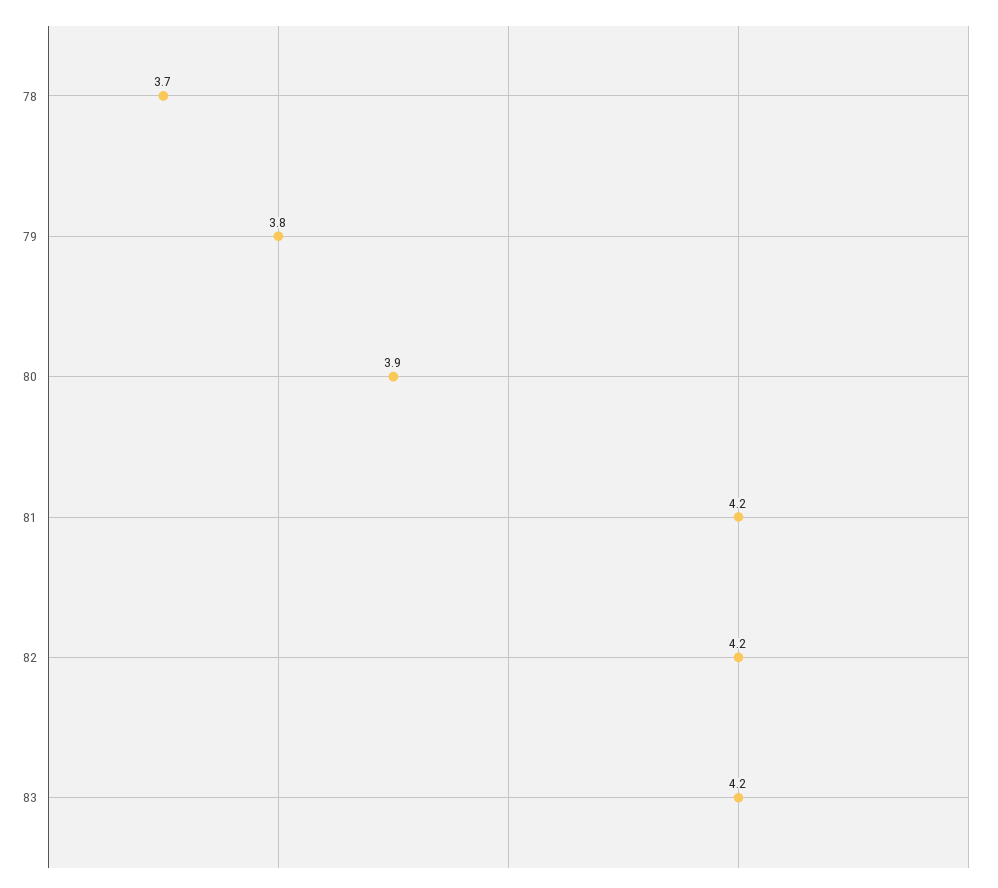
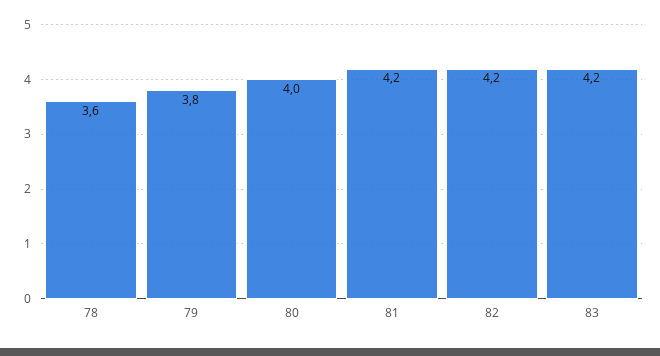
78: 3.7 -> 3.6
80: 3.9 -> 4

